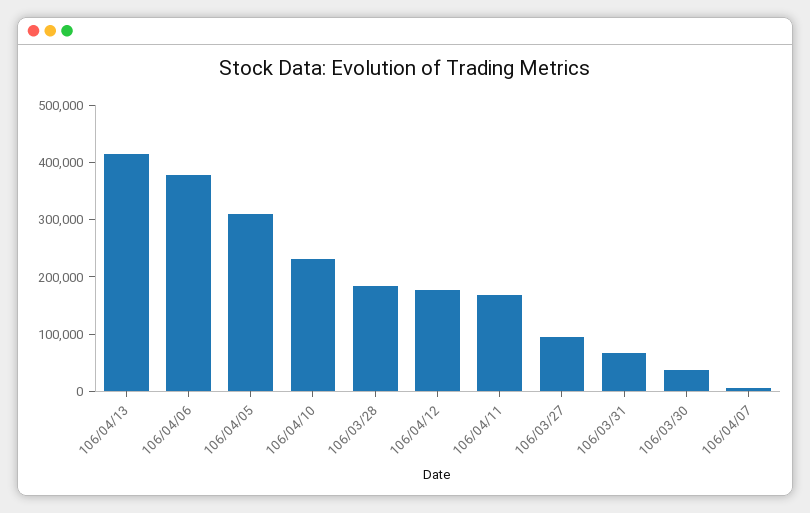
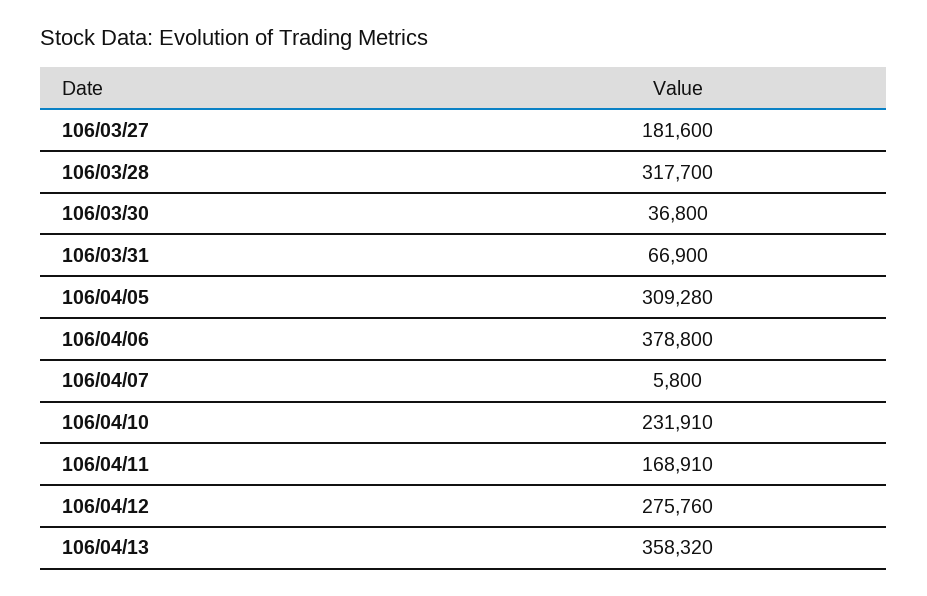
106/04/13: 420000 -> 358320
106/03/28: 180000 -> 317700
106/04/12: 180000 -> 275760
106/03/27: 100000 -> 181600

